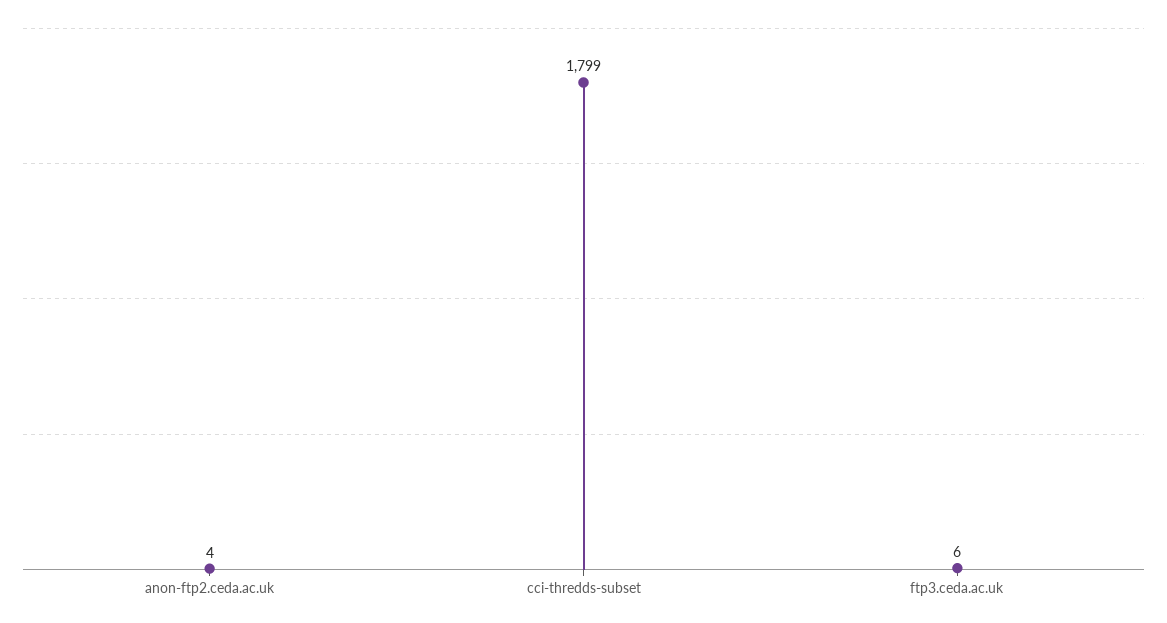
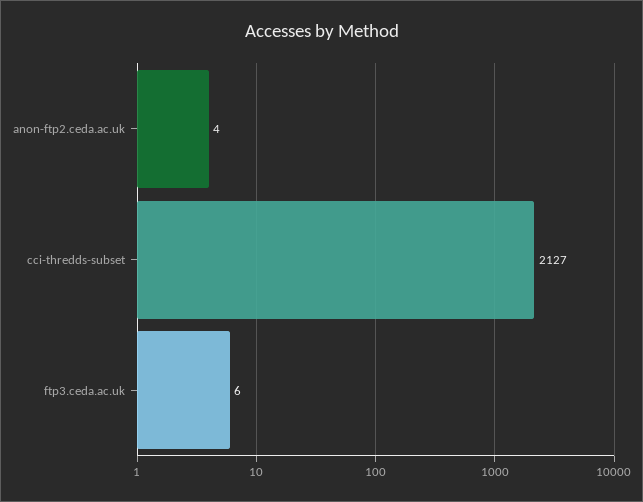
cci-thredds-subset: 1799 -> 2127

